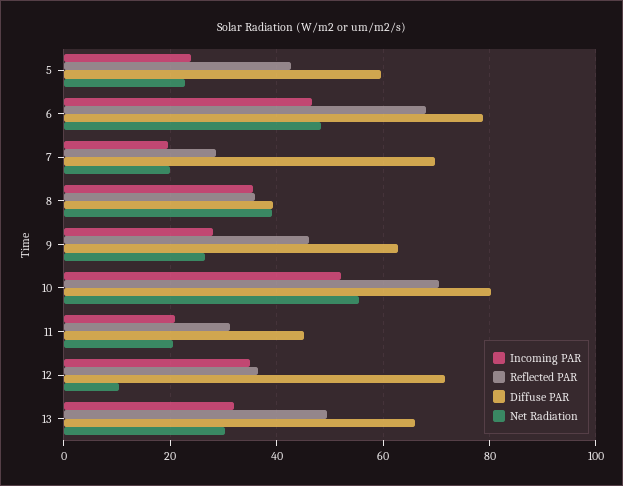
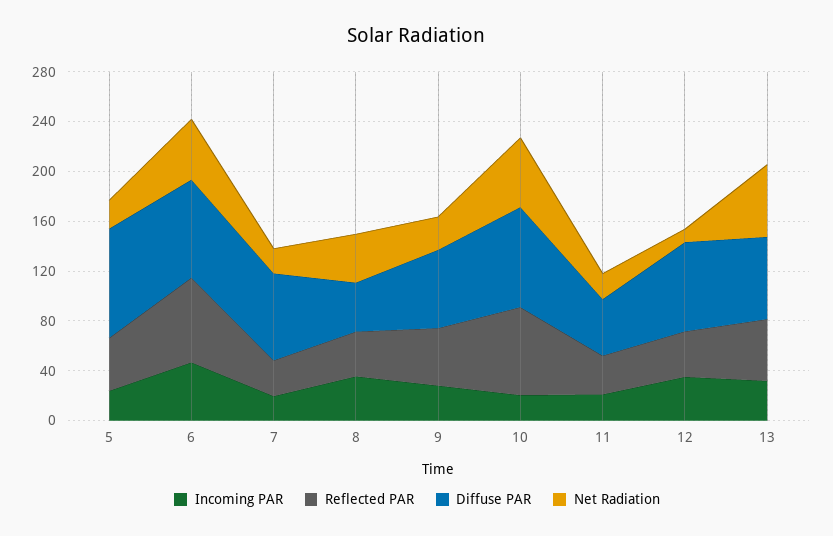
Diffuse PAR, 5: 60 -> 90
Incoming PAR, 10: 52 -> 20
Net Radiation, 13: 30 -> 60

